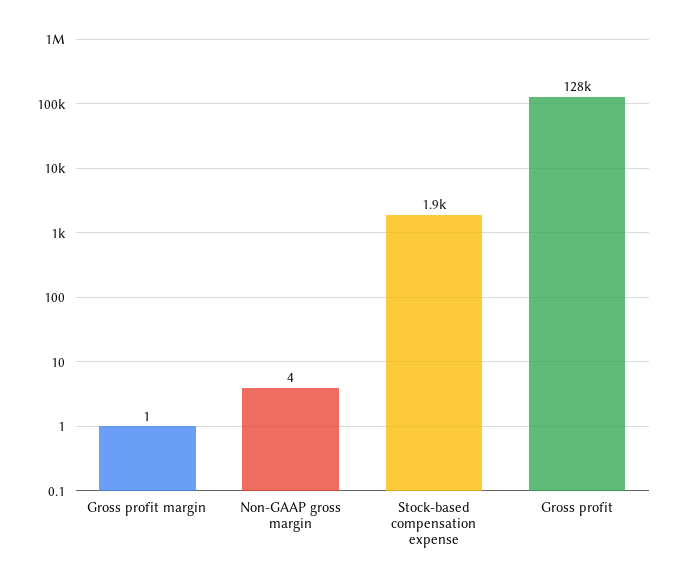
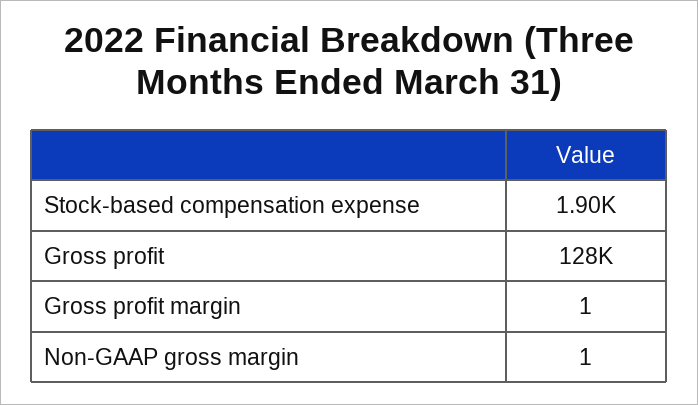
Non-GAAP gross margin: 4 -> 1

